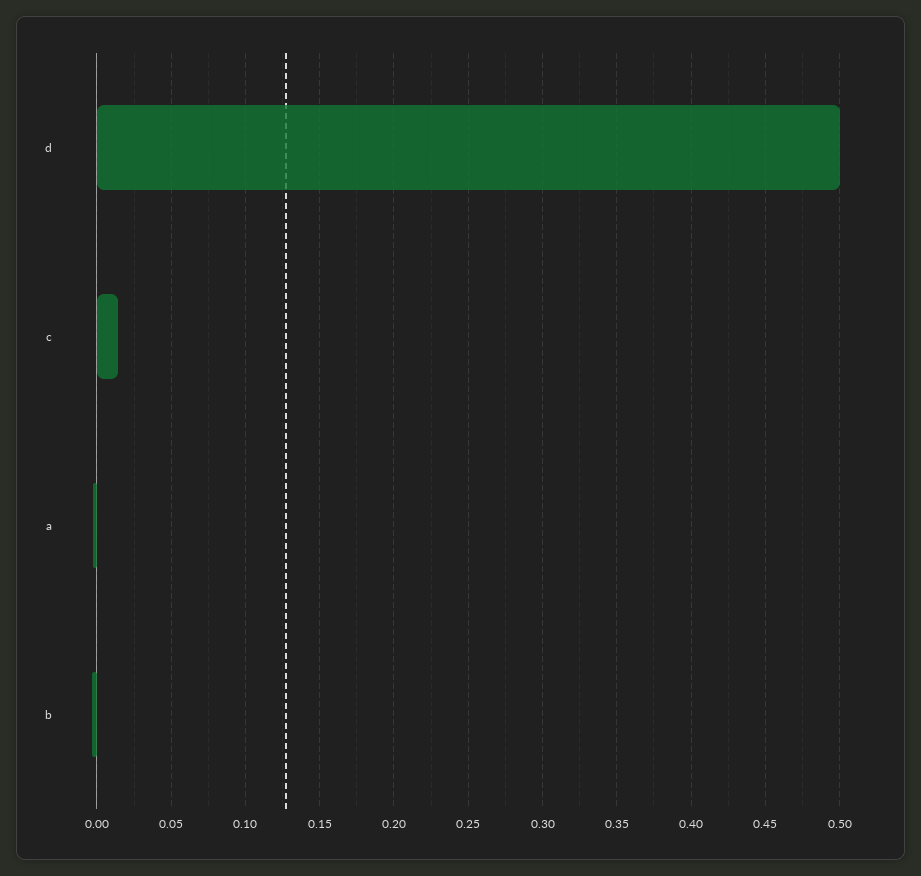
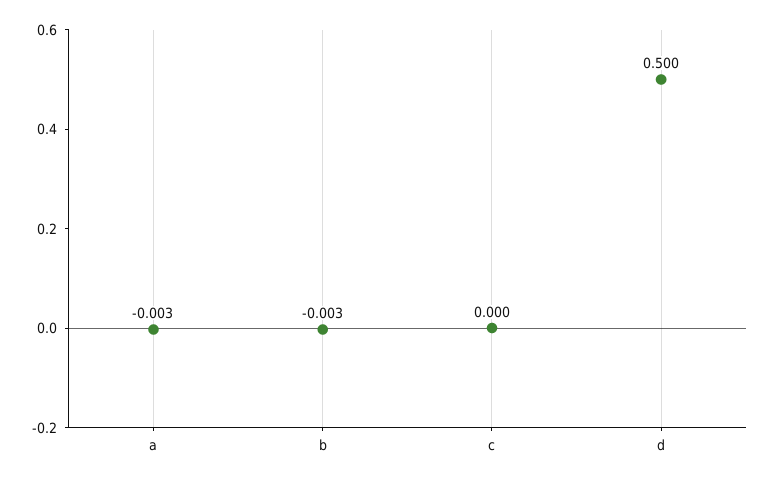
c: 0.015 -> 0

